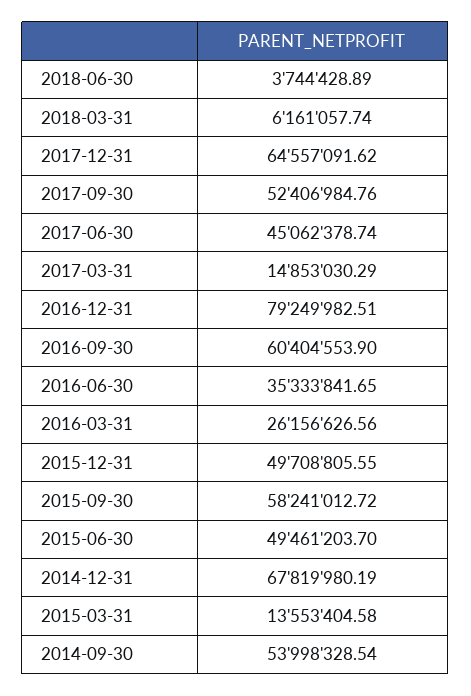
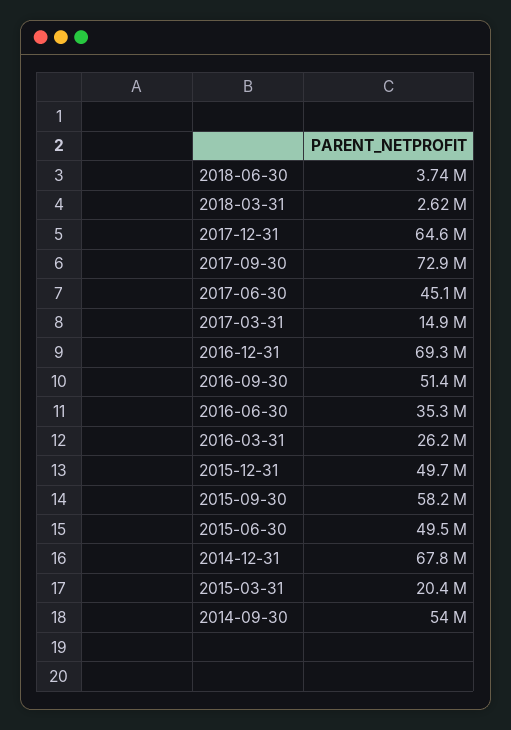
2018-03-31: 6161057.74 -> 2620000
2017-09-30: 52406984.76 -> 72900000
2016-12-31: 79249982.51 -> 69300000
2016-09-30: 60404553.9 -> 51400000
2015-03-31: 13553404.58 -> 20400000

